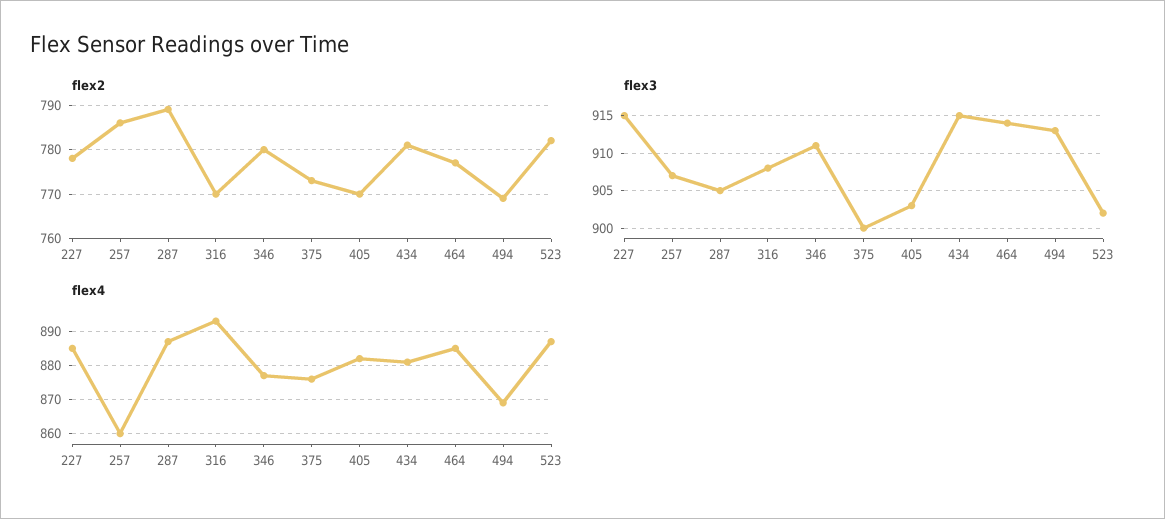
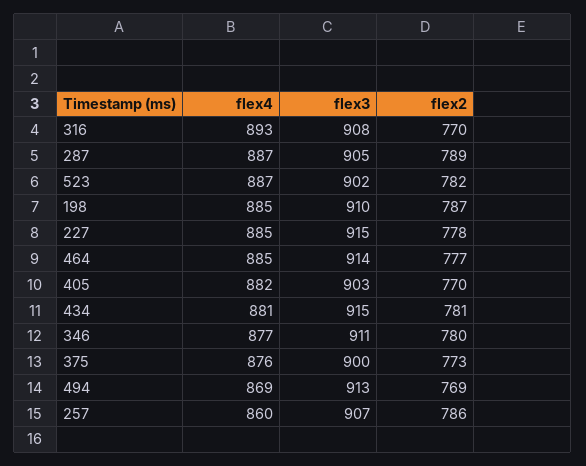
flex4, 198: none -> 885
flex3, 198: none -> 910
flex2, 198: none -> 787

